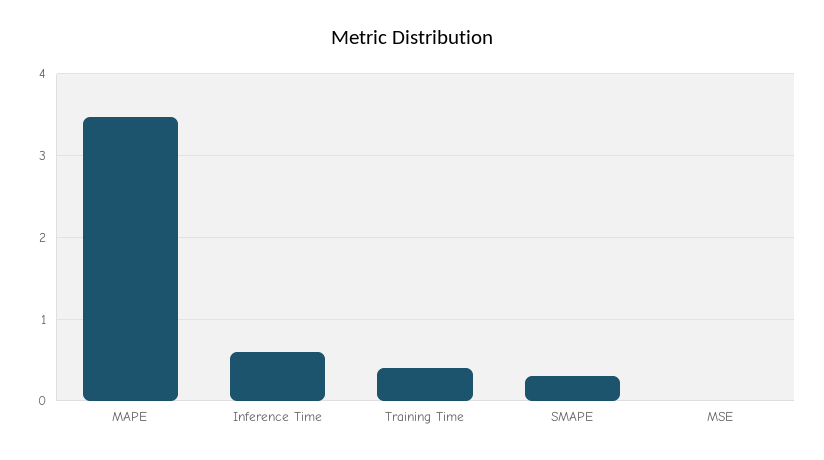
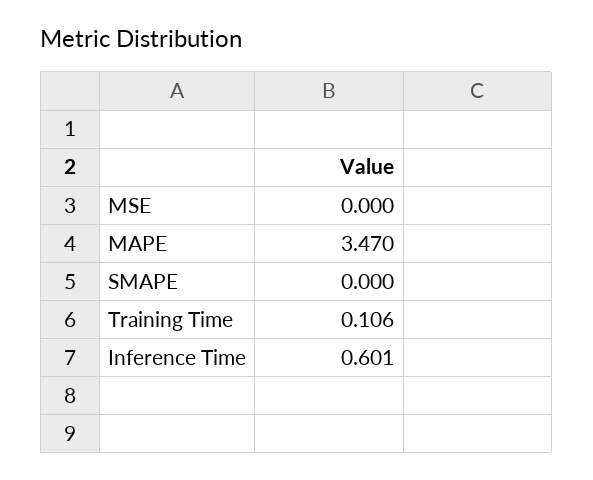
Training Time: 0.4 -> 0.106
SMAPE: 0.3 -> 0

